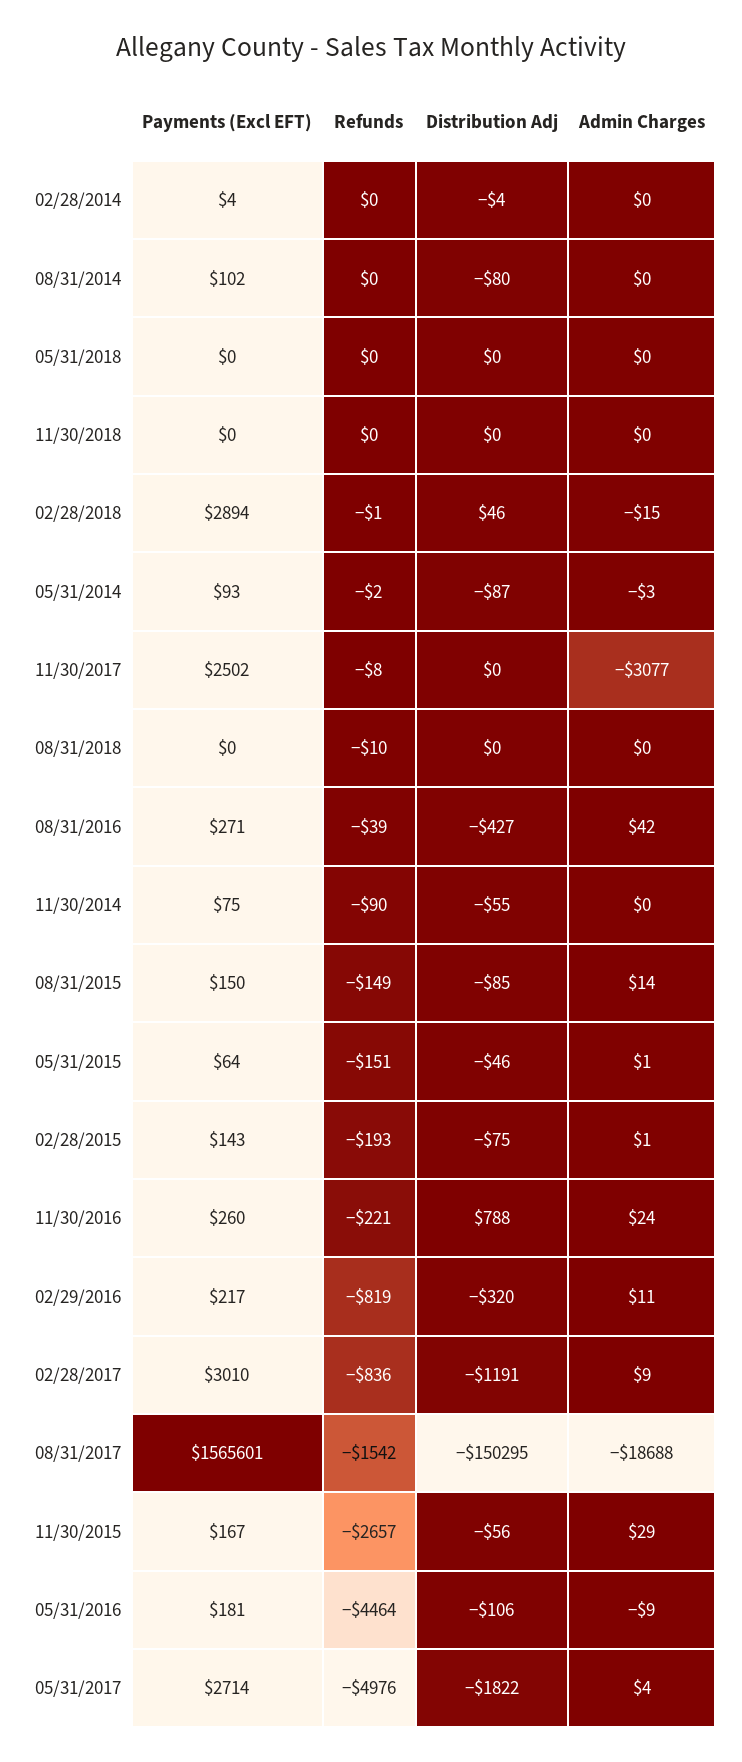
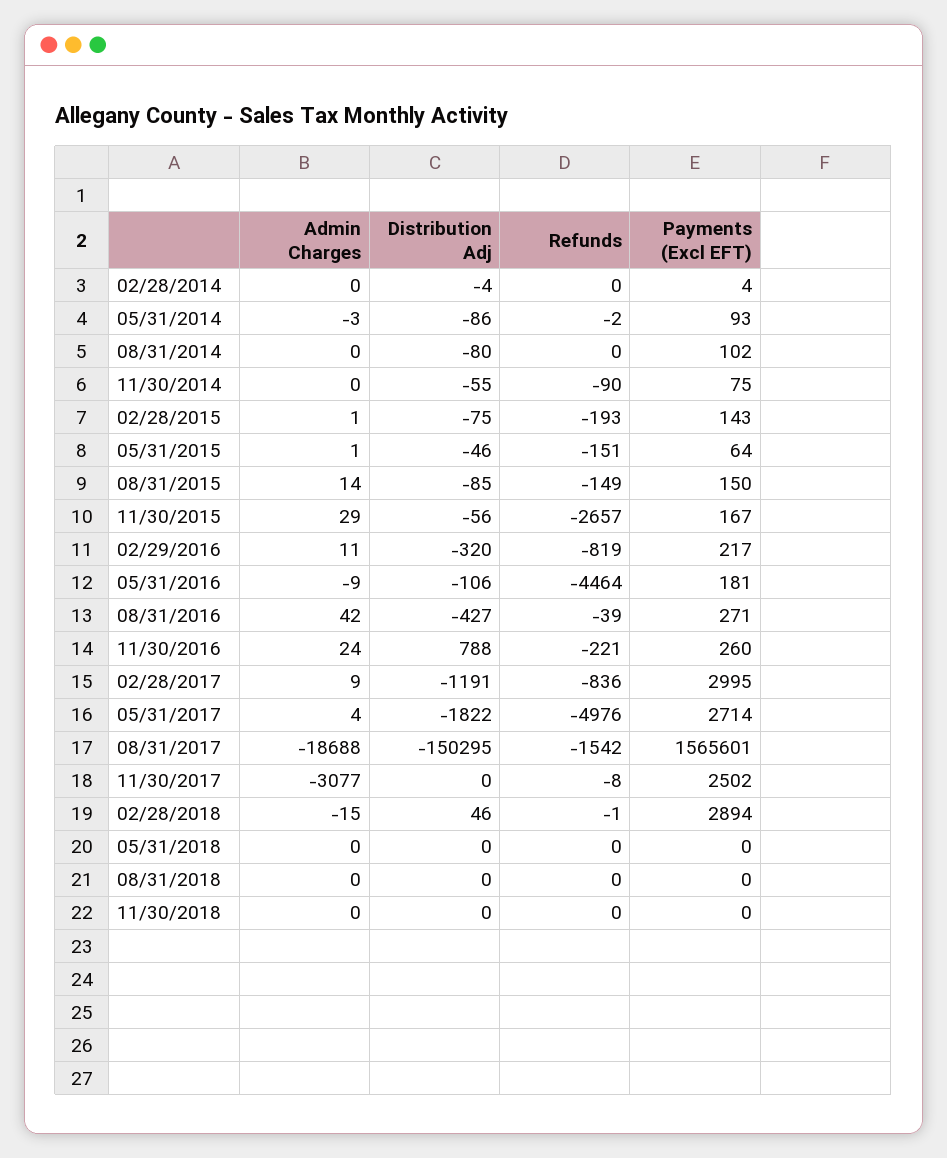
Distribution Adj, 05/31/2014: -87 -> -86
Refunds, 08/31/2018: -10 -> 0
Payments (Excl EFT), 02/28/2017: 3010 -> 2995

